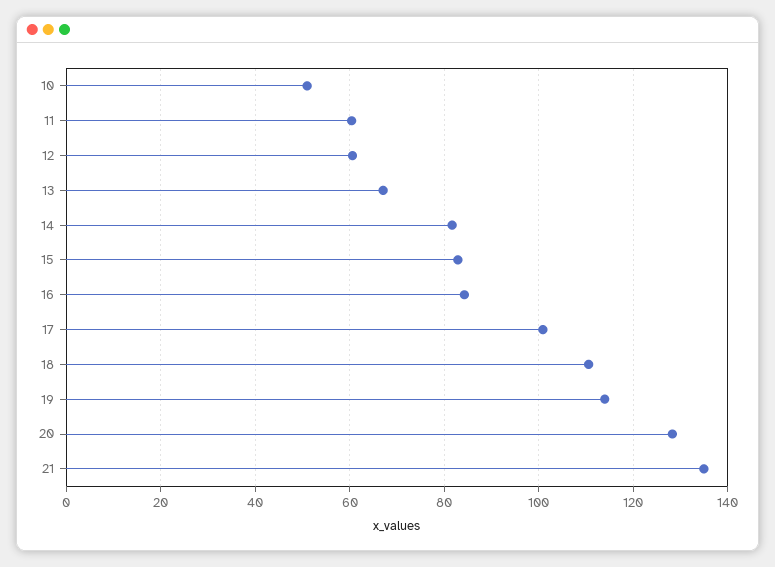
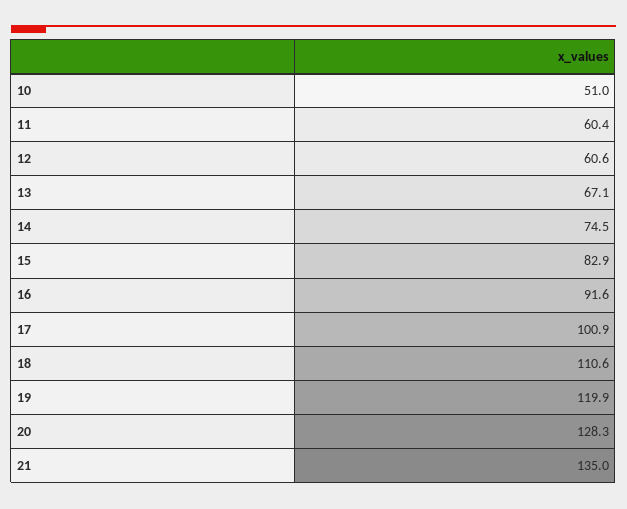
14: 82 -> 74.5
16: 84 -> 91.6
19: 114 -> 119.9

